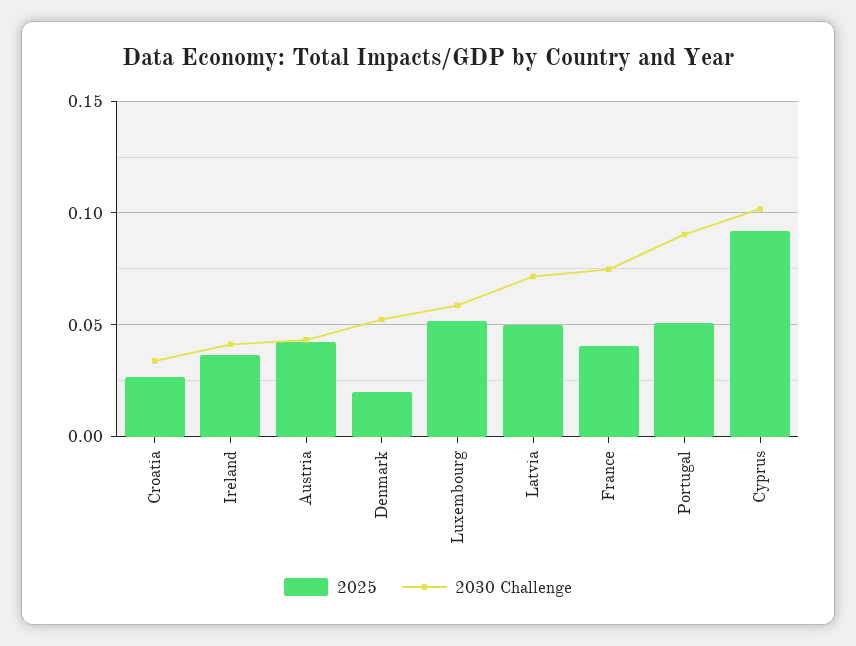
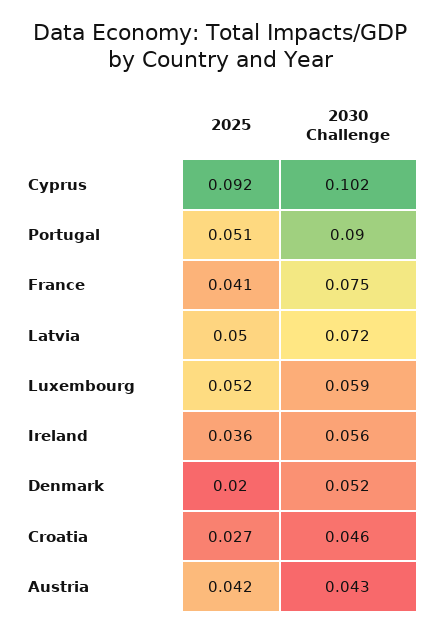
2030 Challenge, Croatia: 0.035 -> 0.046
2030 Challenge, Ireland: 0.04 -> 0.056

